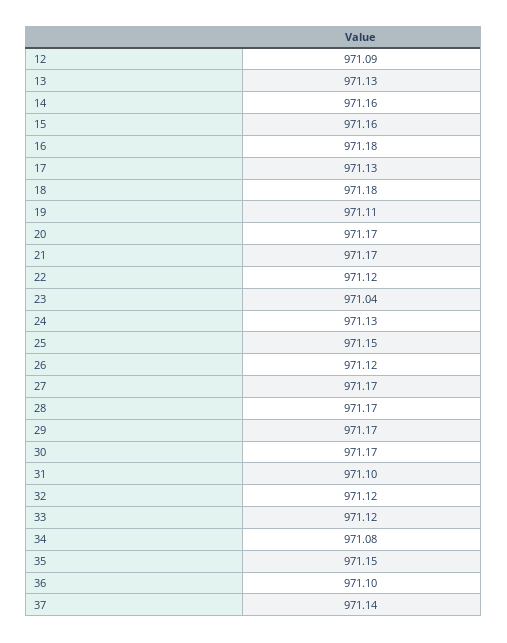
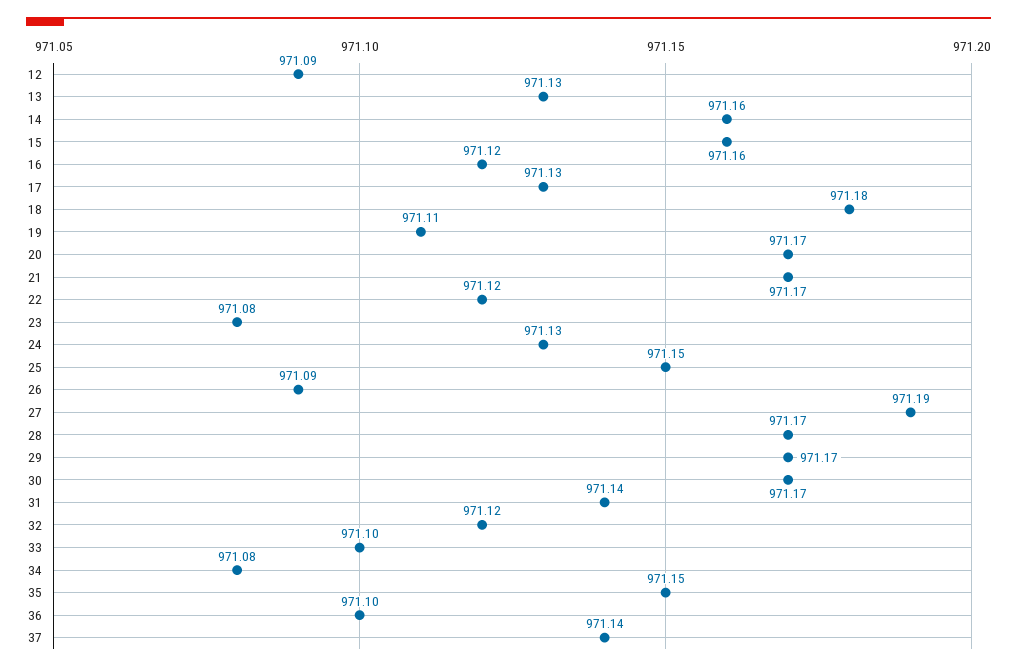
16: 971.18 -> 971.12
23: 971.04 -> 971.08
26: 971.12 -> 971.09
27: 971.17 -> 971.19
31: 971.1 -> 971.14
33: 971.12 -> 971.1

